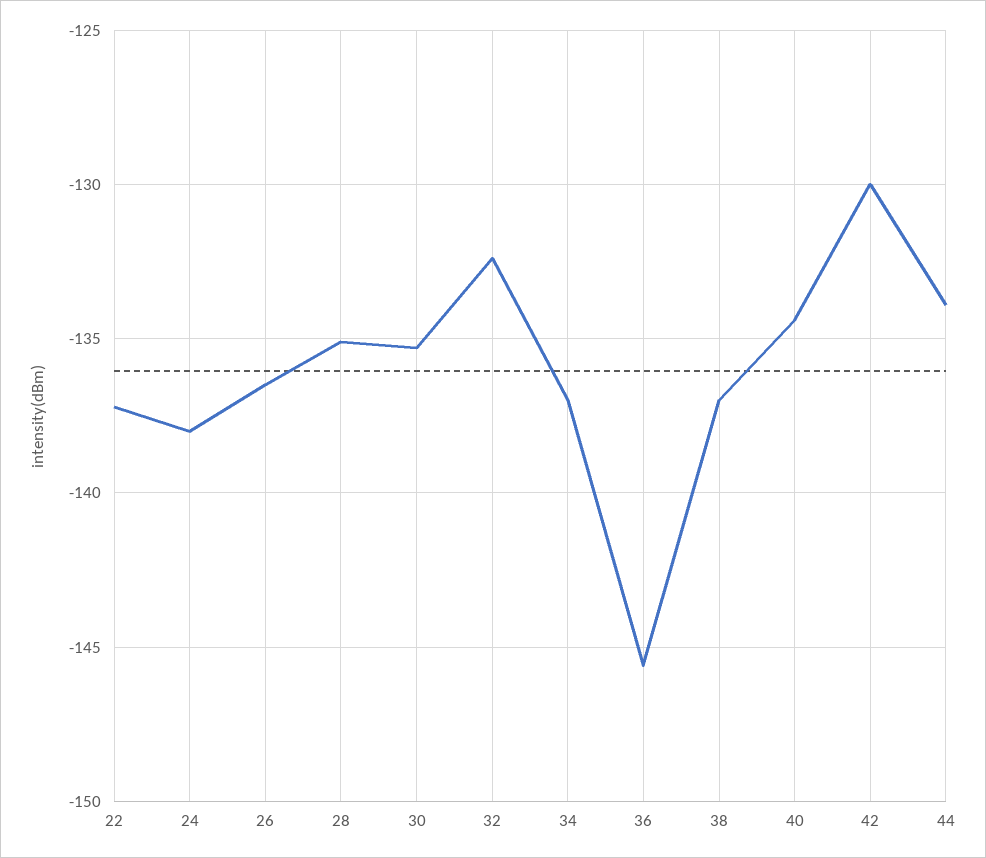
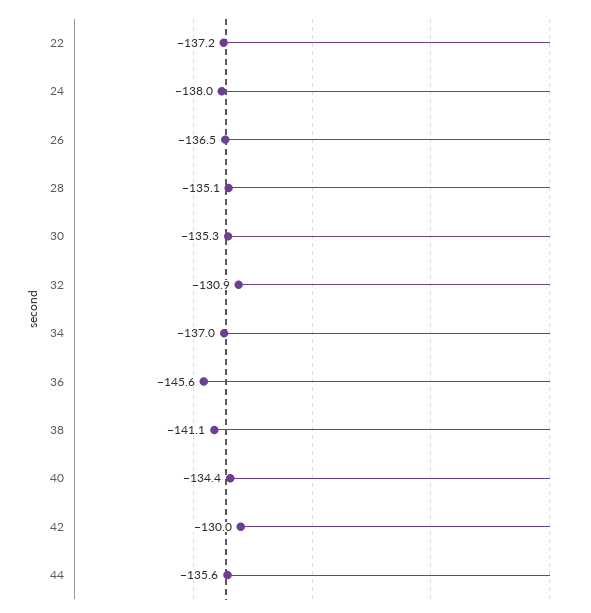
32: -132.5 -> -130.9
38: -137 -> -141.1
44: -134 -> -135.6

